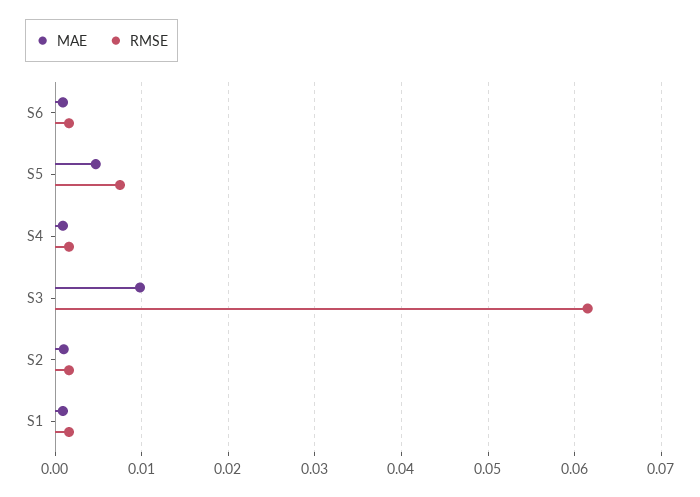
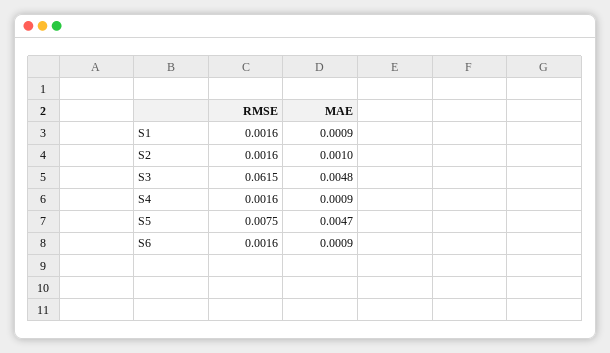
MAE, S3: 0.01 -> 0.0048

